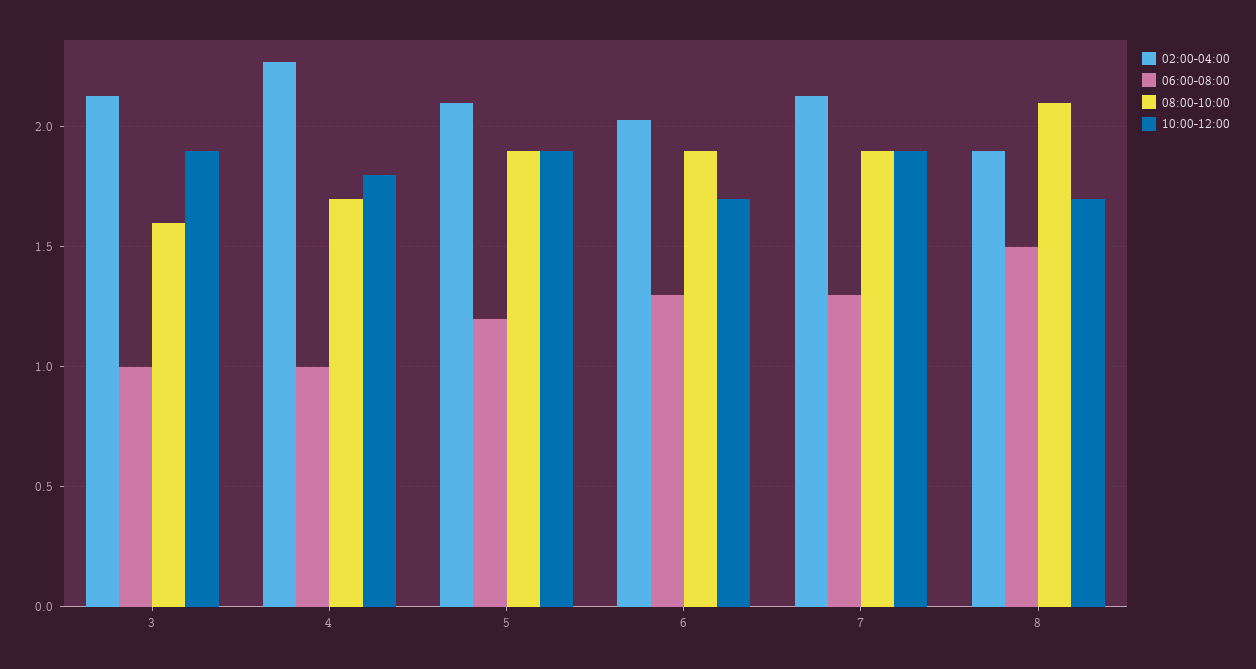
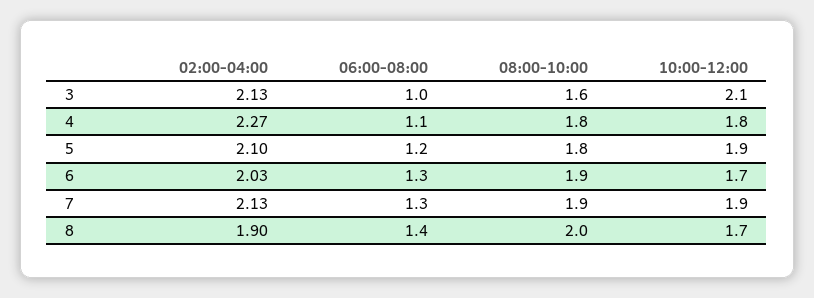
10:00-12:00, 3: 1.9 -> 2.1
06:00-08:00, 4: 1 -> 1.1
08:00-10:00, 4: 1.7 -> 1.8
08:00-10:00, 5: 1.9 -> 1.8
06:00-08:00, 8: 1.5 -> 1.4
08:00-10:00, 8: 2.1 -> 2

